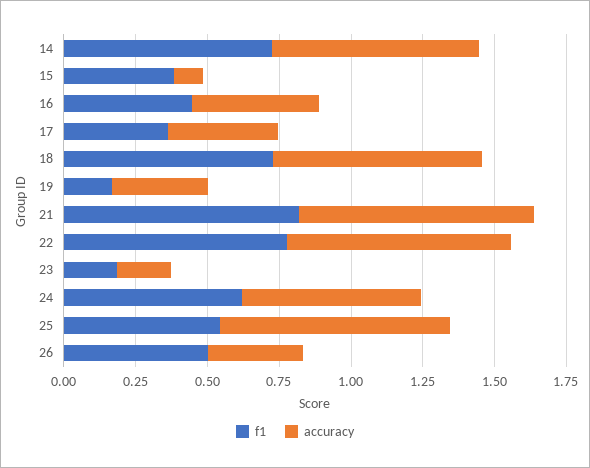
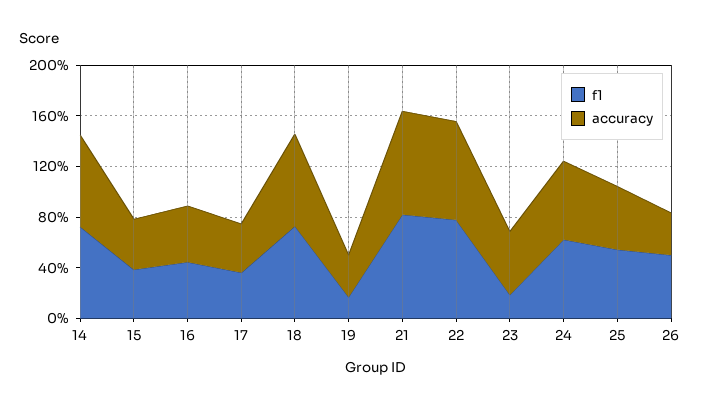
accuracy, 15: 0.1 -> 0.4
accuracy, 23: 0.2 -> 0.5
accuracy, 25: 0.8 -> 0.5

